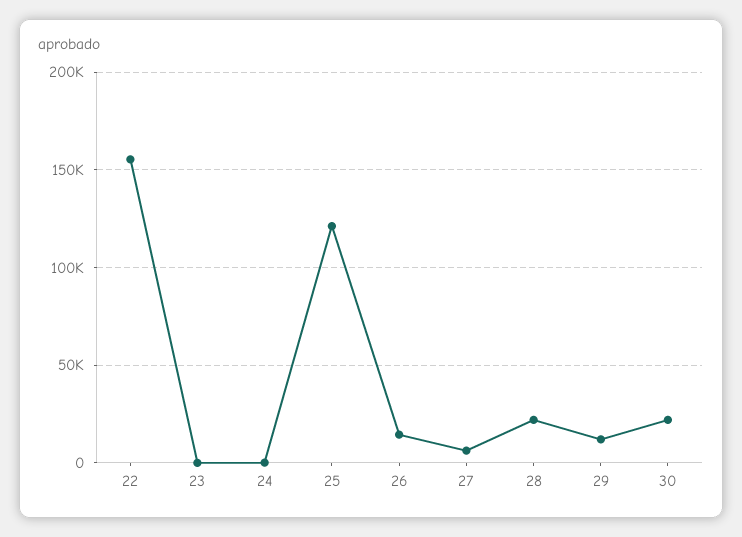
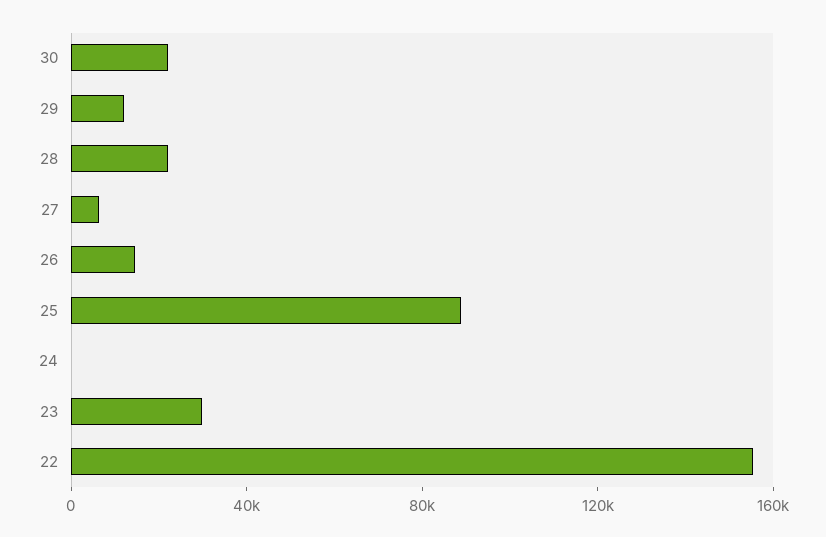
23: 0 -> 30000
25: 120000 -> 90000

